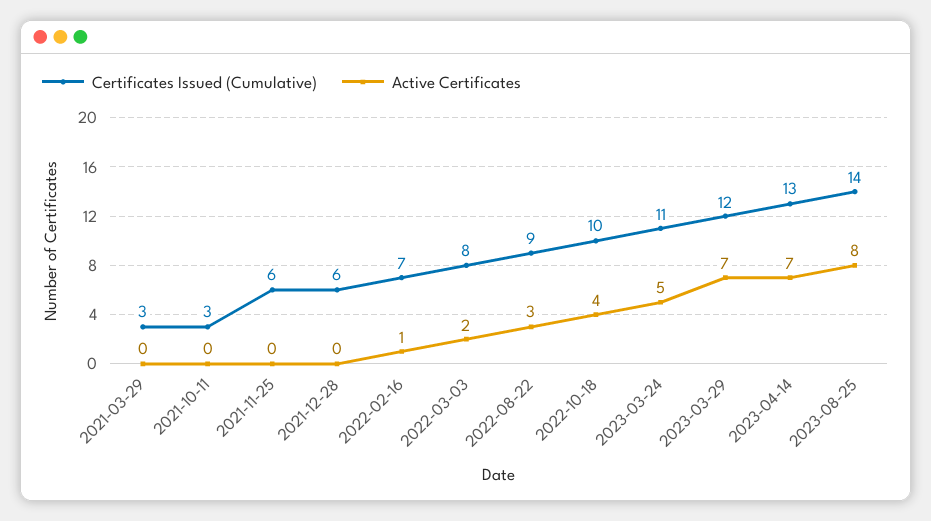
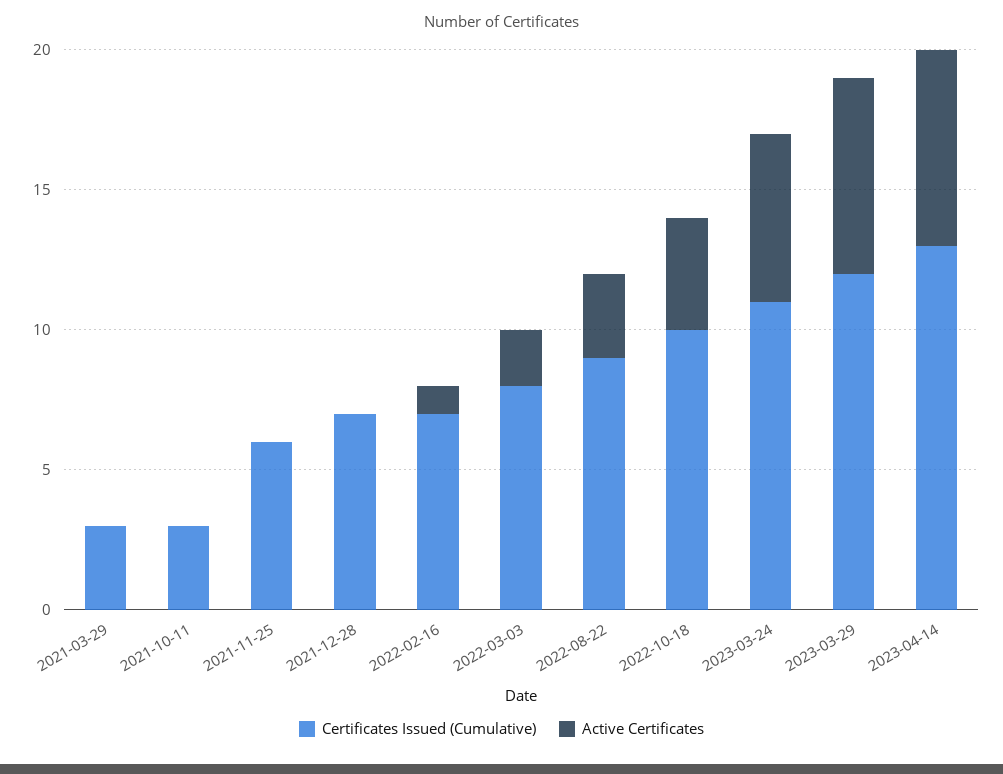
Certificates Issued (Cumulative), 2021-12-28: 6 -> 7
Active Certificates, 2023-03-24: 5 -> 6
Certificates Issued (Cumulative), 2023-08-25: 14 -> none
Active Certificates, 2023-08-25: 8 -> none

